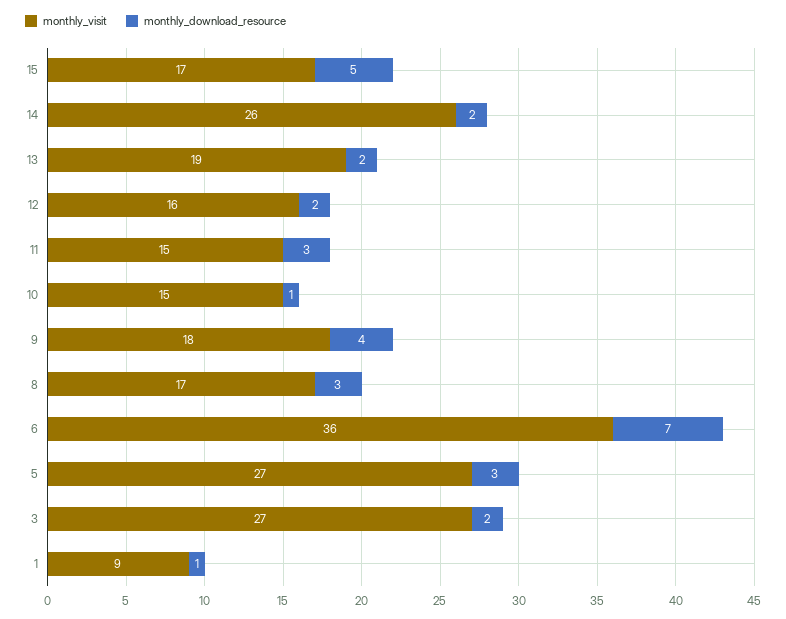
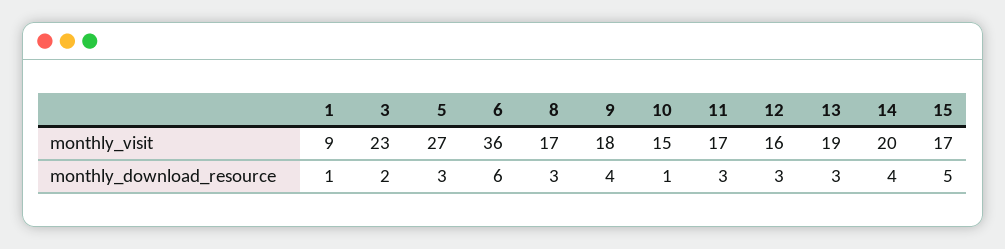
monthly_visit, 14: 26 -> 20
monthly_download_resource, 14: 2 -> 4
monthly_download_resource, 13: 2 -> 3
monthly_download_resource, 12: 2 -> 3
monthly_visit, 11: 15 -> 17
monthly_download_resource, 6: 7 -> 6
monthly_visit, 3: 27 -> 23

